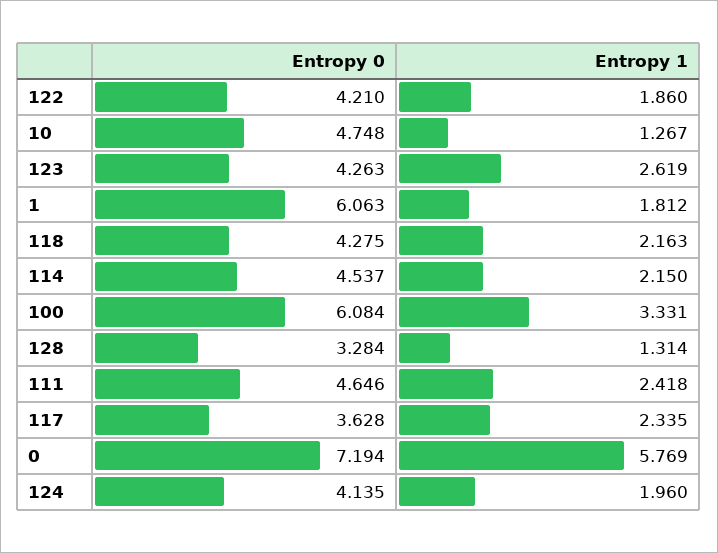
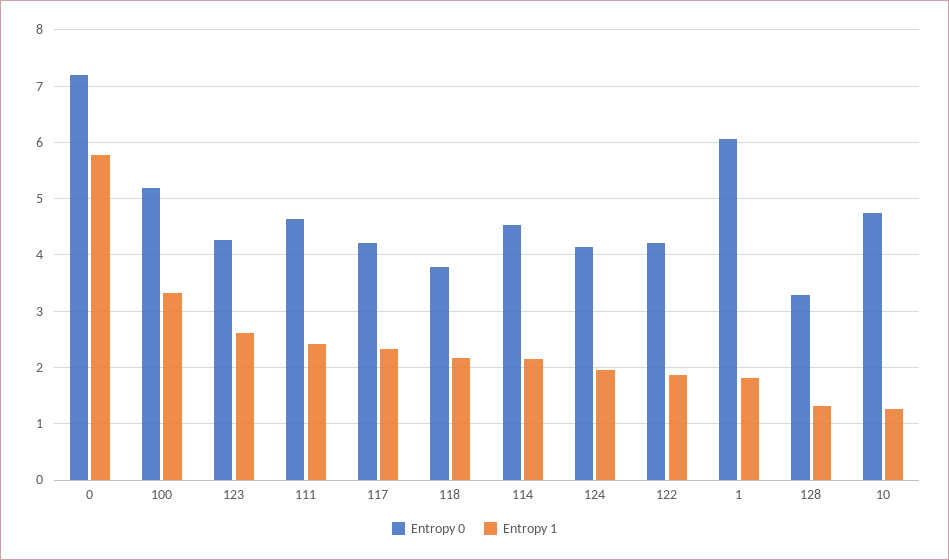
Entropy 0, 118: 4.275 -> 3.8
Entropy 0, 100: 6.084 -> 5.2
Entropy 0, 117: 3.628 -> 4.2

